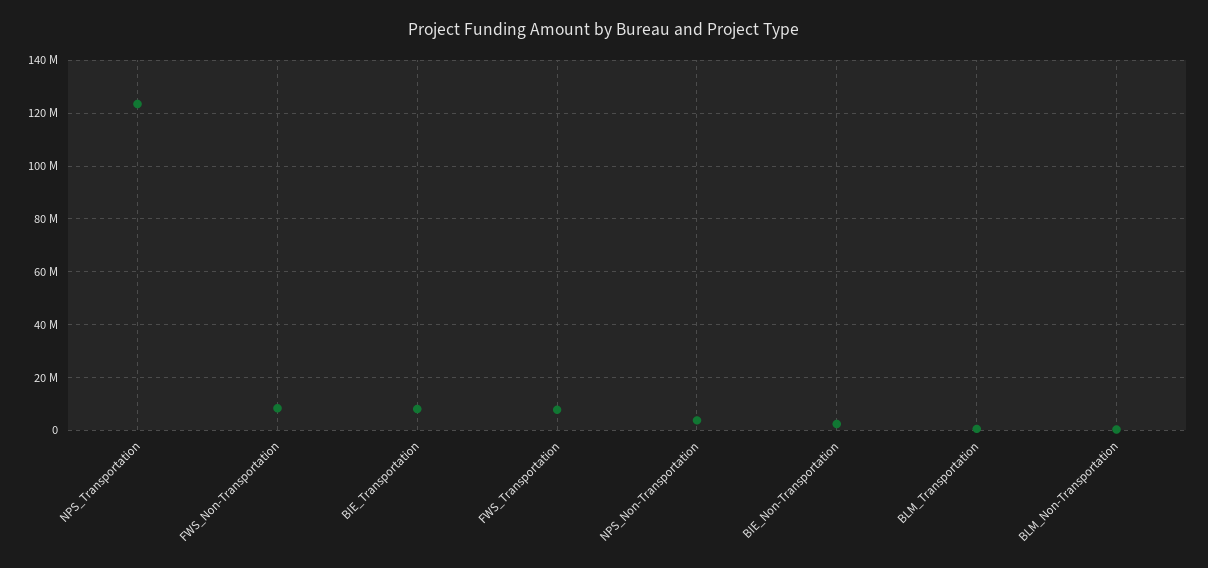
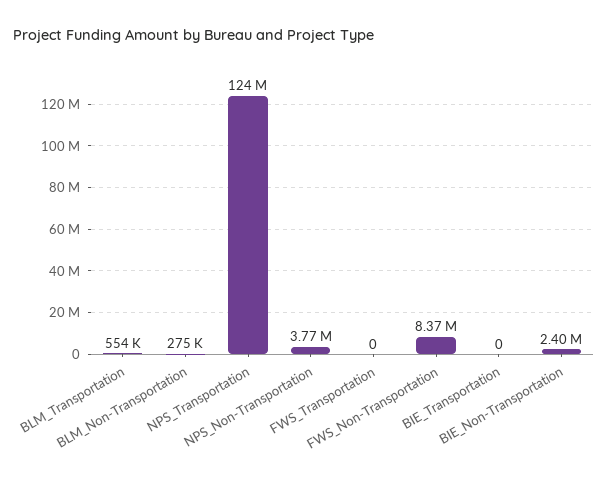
BIE_Transportation: 7500000 -> 0
FWS_Transportation: 7500000 -> 0

